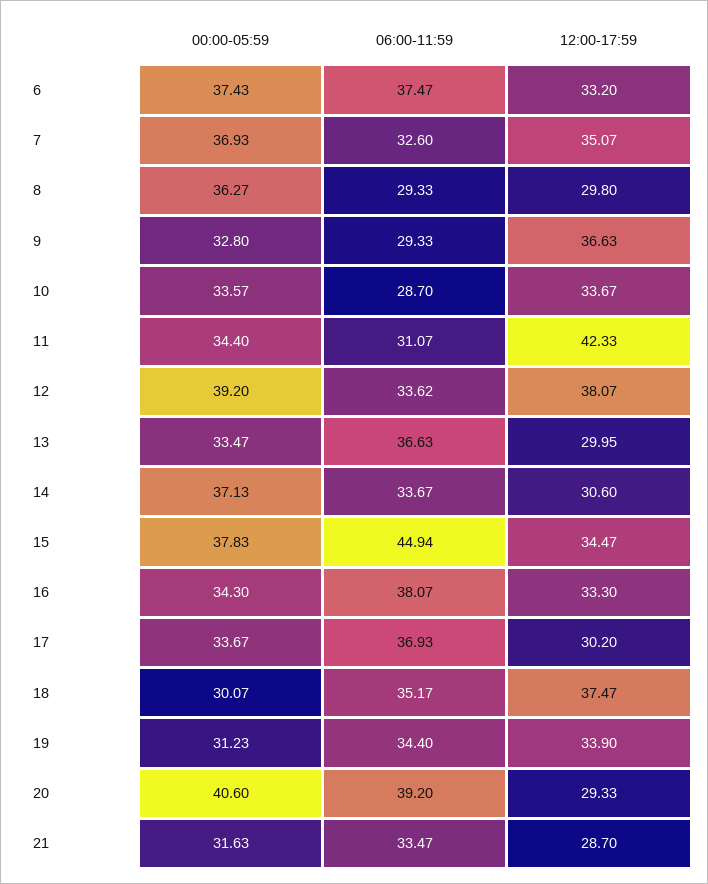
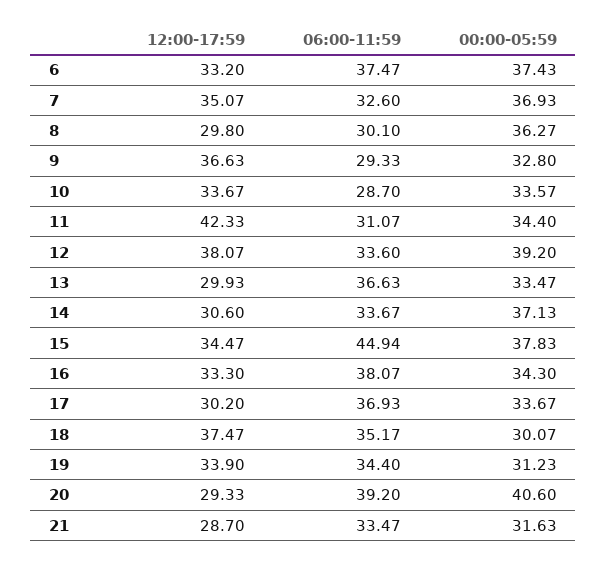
06:00-11:59, 8: 29.33 -> 30.1
06:00-11:59, 12: 33.62 -> 33.6
12:00-17:59, 13: 29.95 -> 29.93

